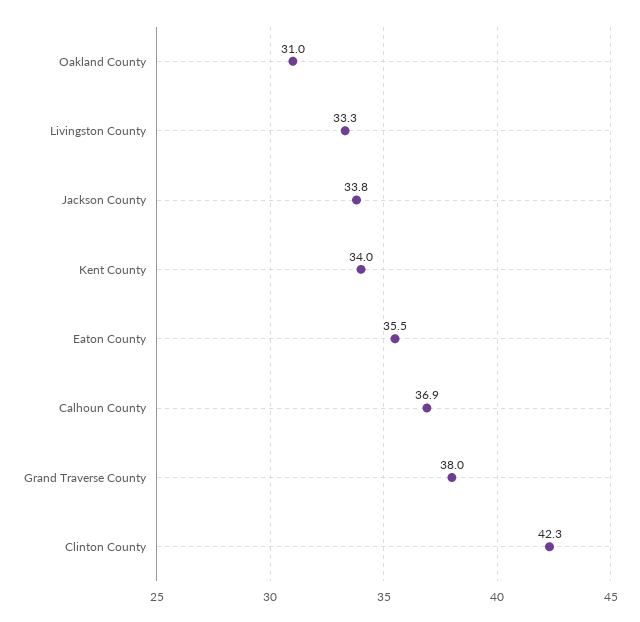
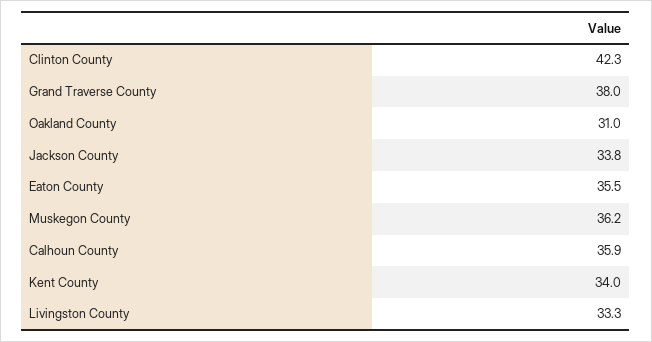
Calhoun County: 36.9 -> 35.9
Muskegon County: none -> 36.2

